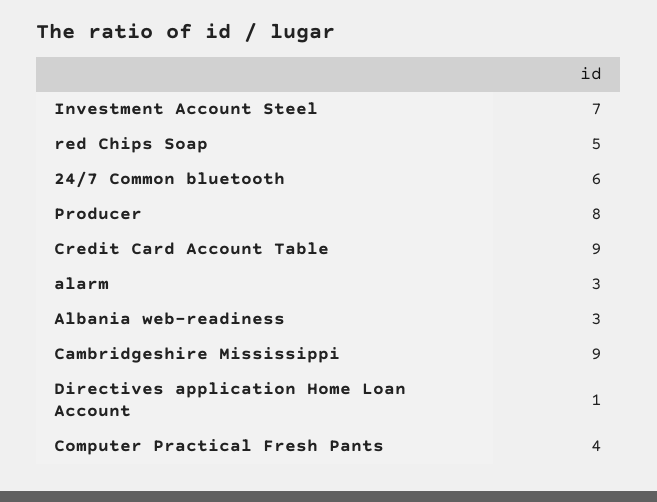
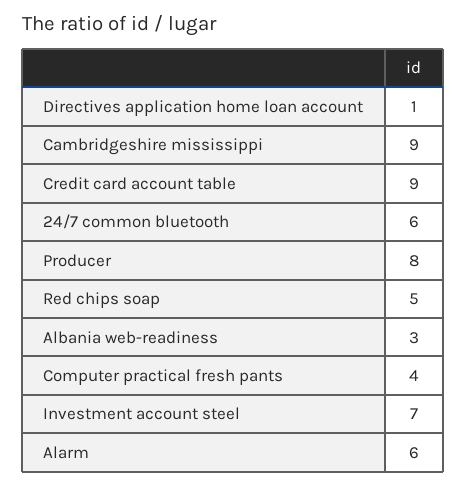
alarm: 3 -> 6

